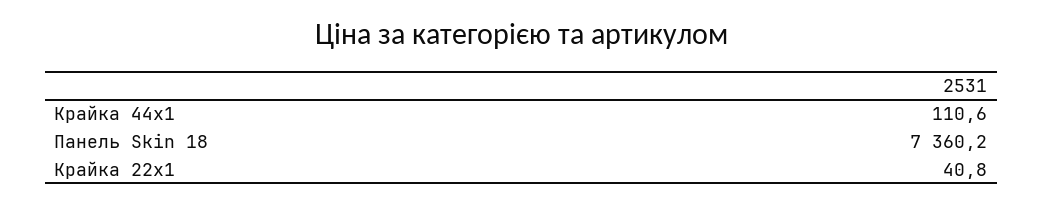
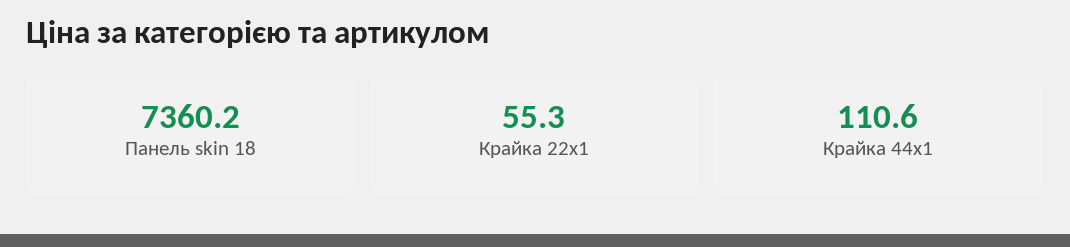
Крайка 22x1: 40.8 -> 55.3

